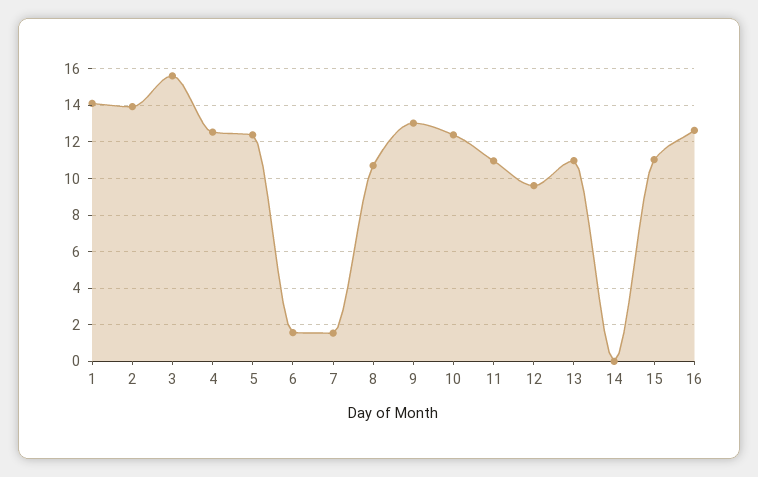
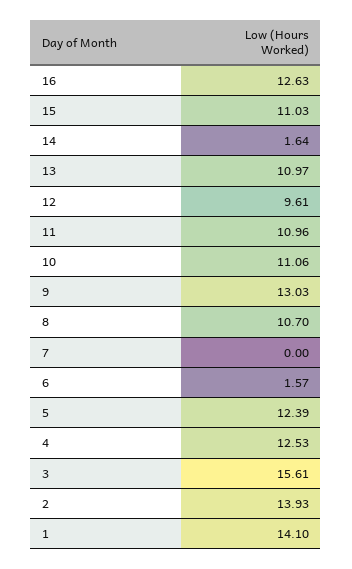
7: 1.5 -> 0
10: 12.5 -> 11.06
14: 0 -> 1.64

